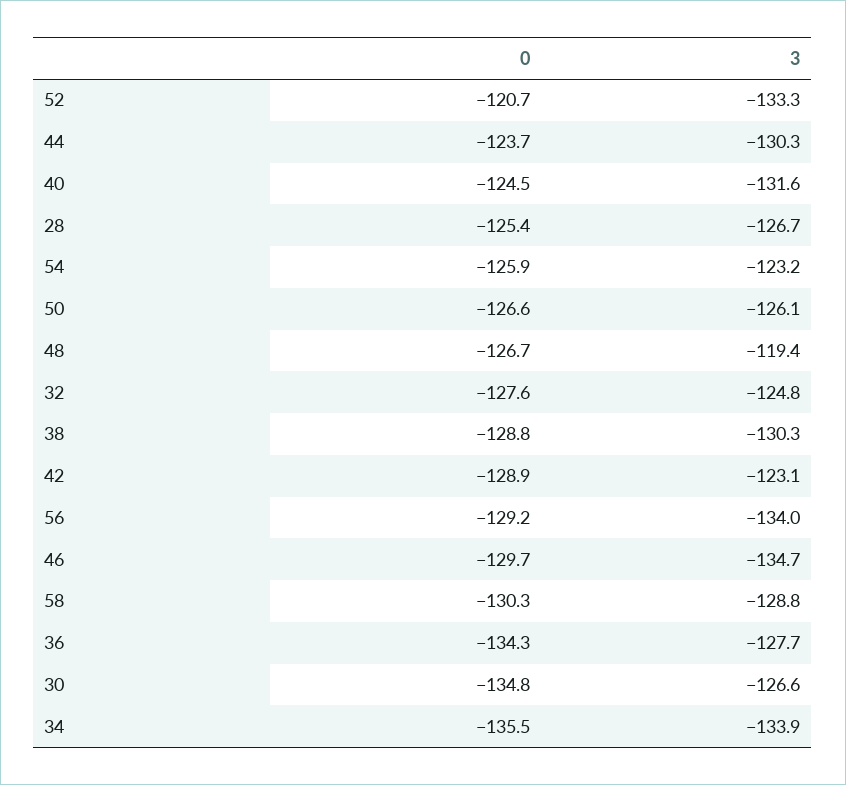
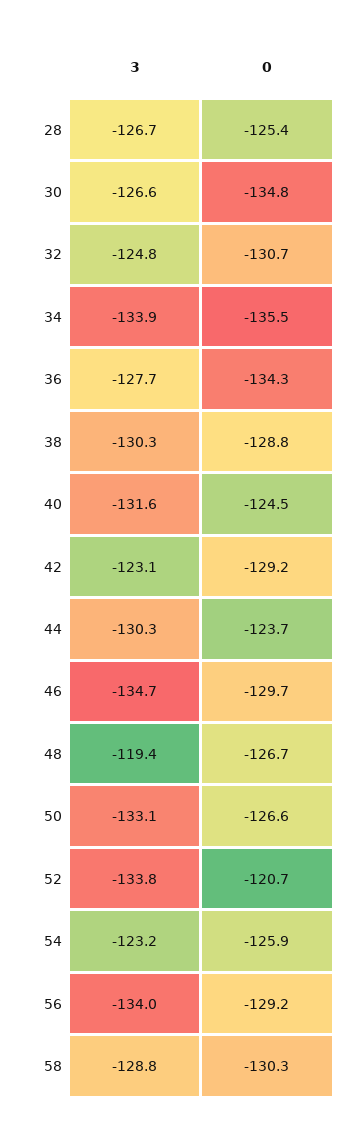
3, 52: -133.3 -> -133.8
3, 50: -126.1 -> -133.1
0, 32: -127.6 -> -130.7
0, 42: -128.9 -> -129.2

